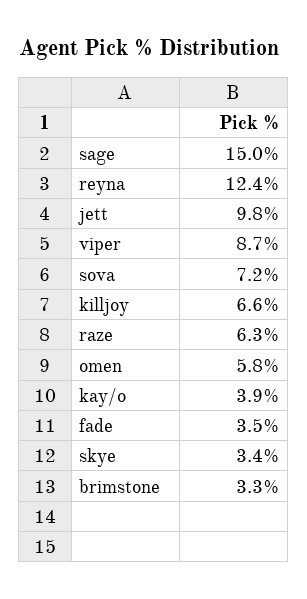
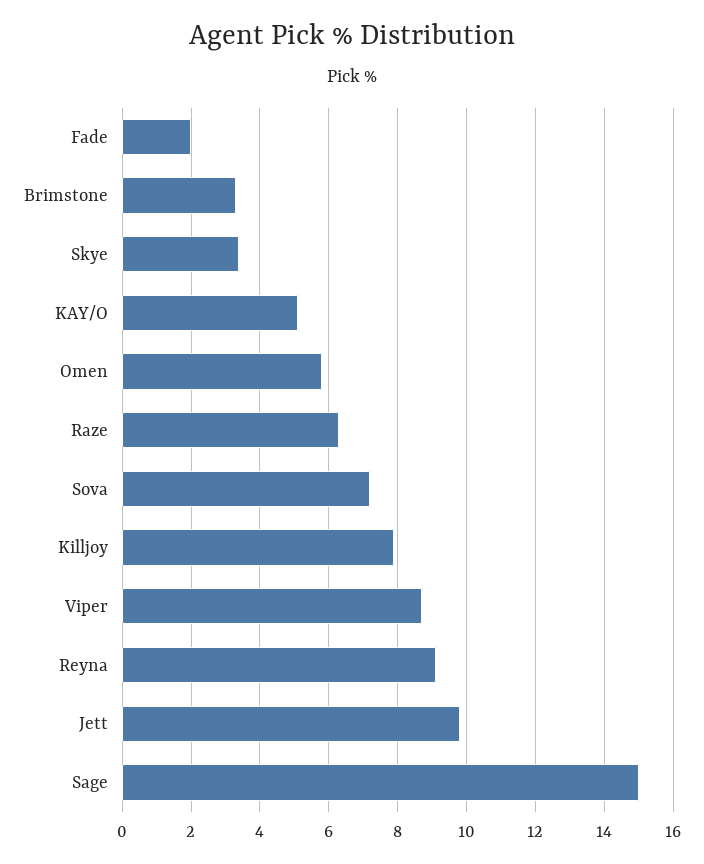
reyna: 12.4 -> 9
killjoy: 6.6 -> 8
kay/o: 3.9 -> 5
fade: 3.5 -> 2

